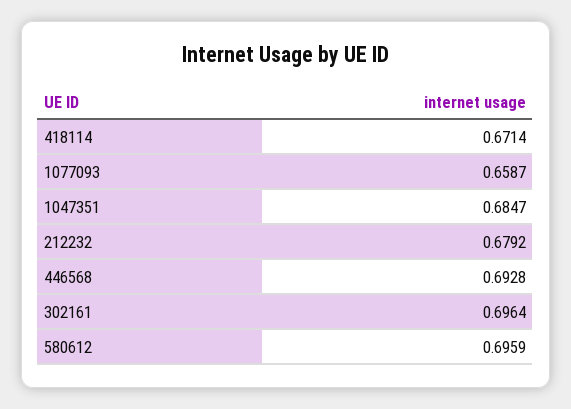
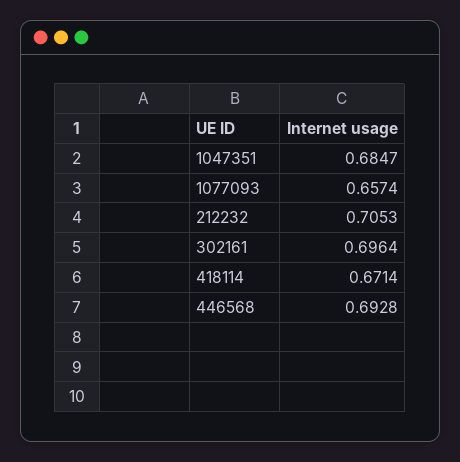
1077093: 0.6587 -> 0.6574
212232: 0.6792 -> 0.7053
580612: 0.6959 -> none

